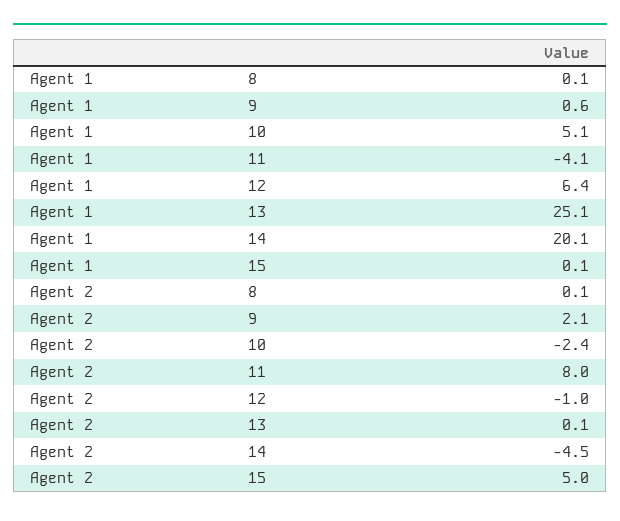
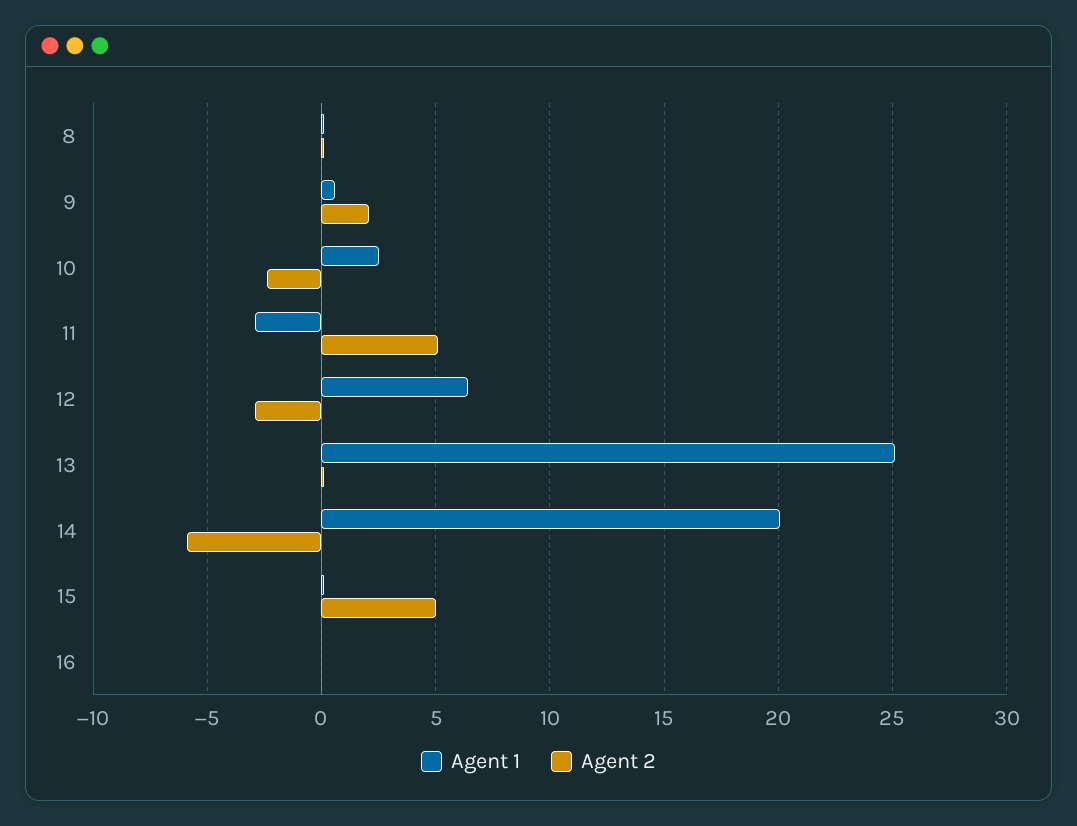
Agent 1, 10: 5.1 -> 2.5
Agent 1, 11: -4.1 -> -3
Agent 2, 11: 8 -> 5
Agent 2, 12: -1 -> -3
Agent 2, 14: -4.5 -> -6
Agent 1, 16: none -> 0
Agent 2, 16: none -> 0

